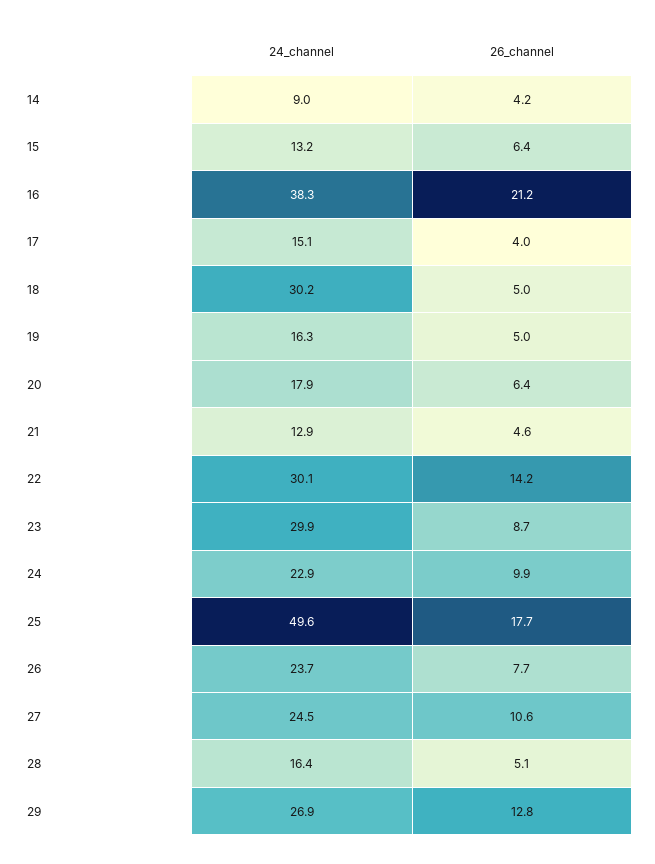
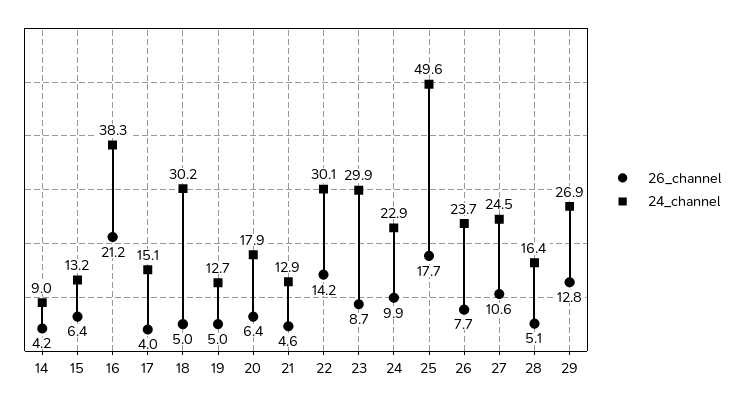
24_channel, 19: 16.3 -> 12.7

